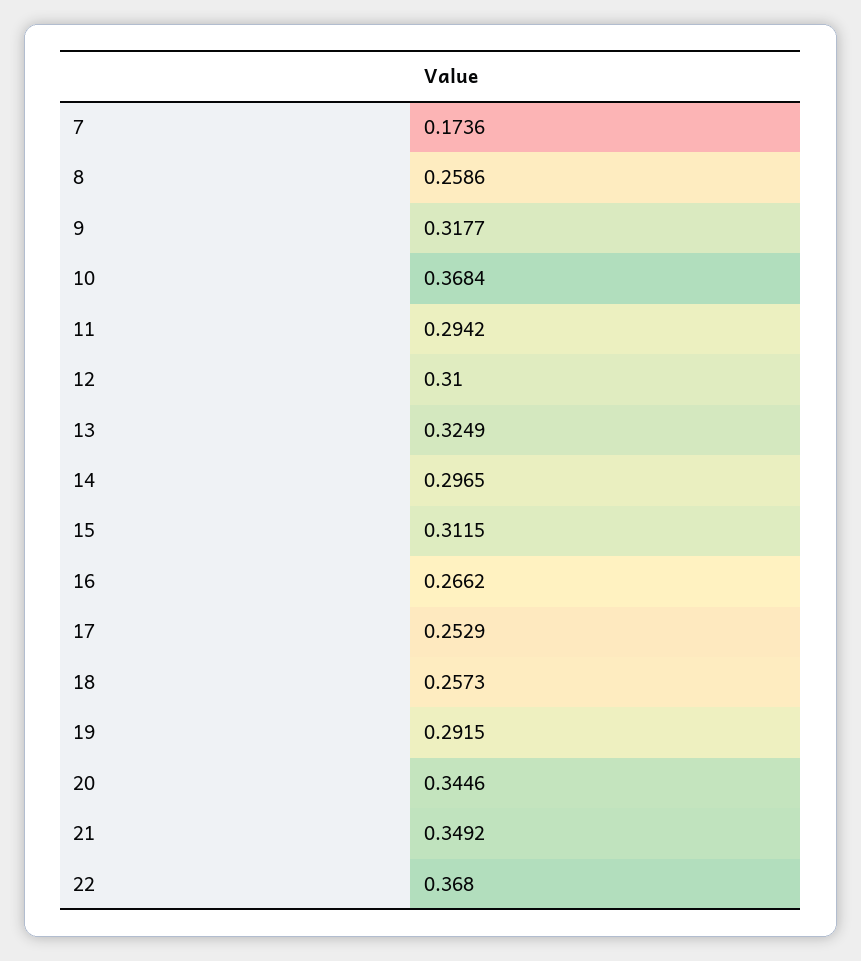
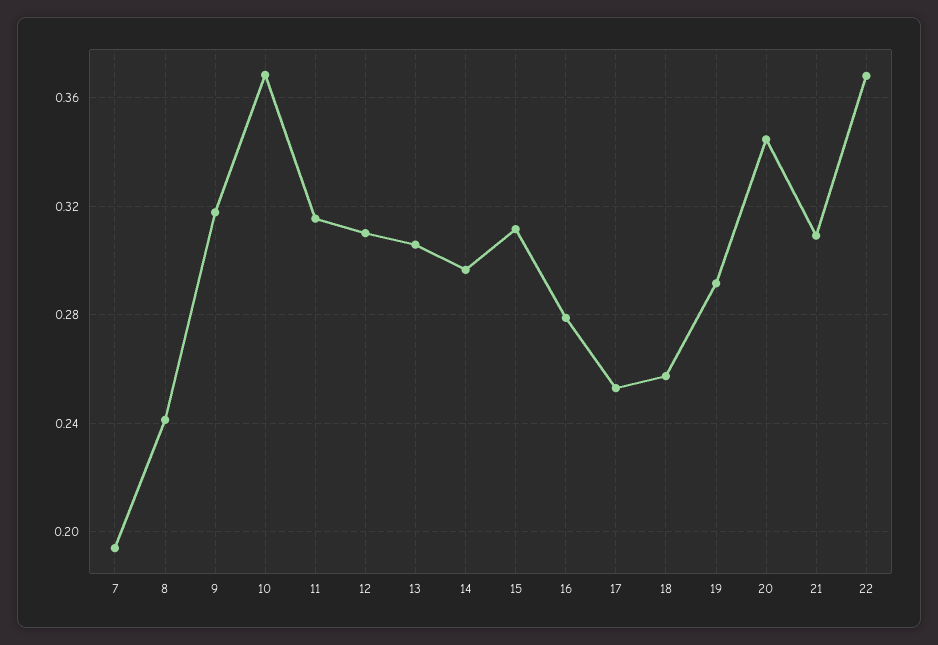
7: 0.1736 -> 0.195
8: 0.2586 -> 0.24
11: 0.2942 -> 0.315
13: 0.3249 -> 0.305
16: 0.2662 -> 0.28
21: 0.3492 -> 0.31

